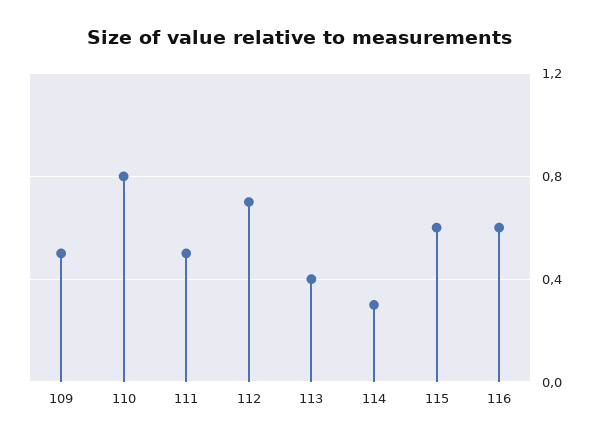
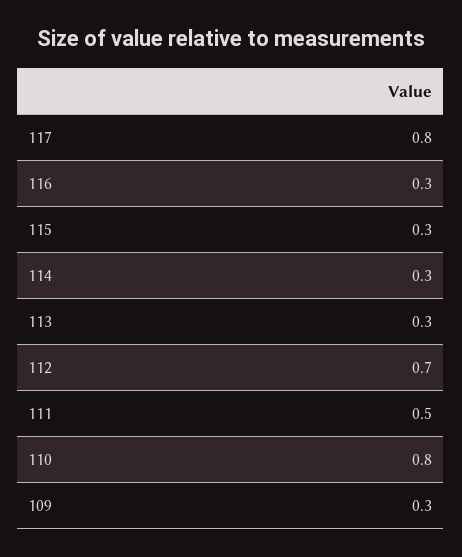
109: 0.5 -> 0.3
113: 0.4 -> 0.3
115: 0.6 -> 0.3
116: 0.6 -> 0.3
117: none -> 0.8

